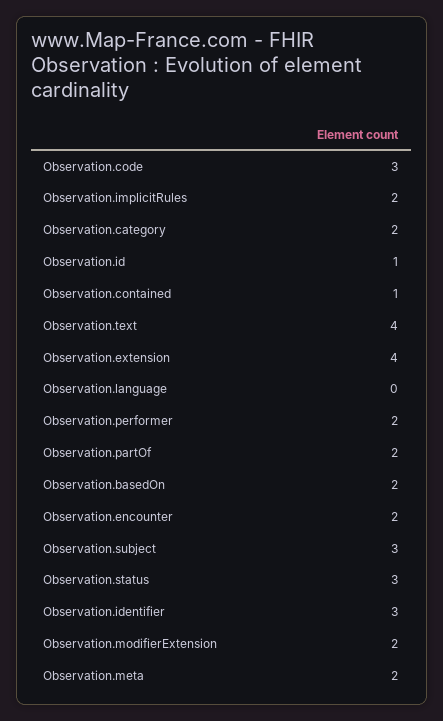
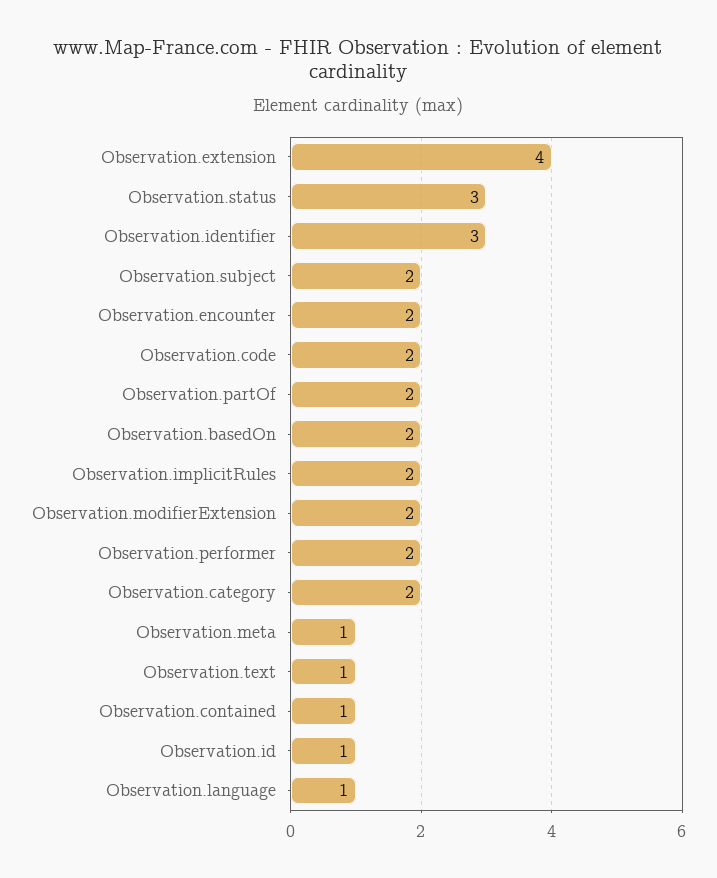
Observation.code: 3 -> 2
Observation.text: 4 -> 1
Observation.language: 0 -> 1
Observation.subject: 3 -> 2
Observation.meta: 2 -> 1

